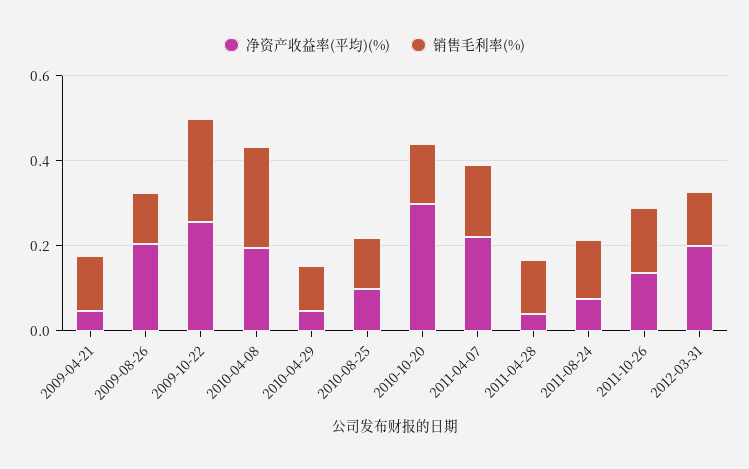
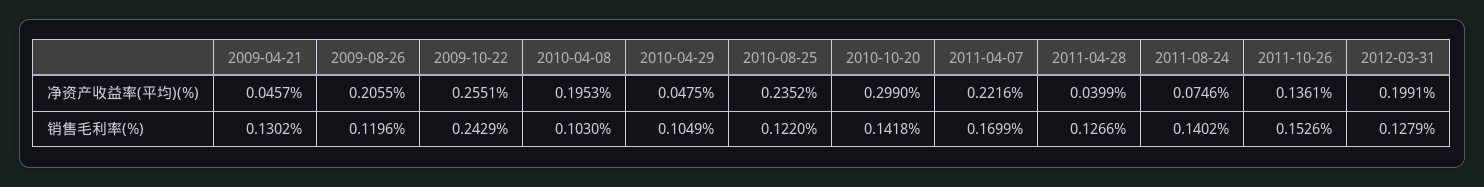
销售毛利率(%), 2010-04-08: 0.25 -> 0.103
净资产收益率(平均)(%), 2010-08-25: 0.1 -> 0.2352

